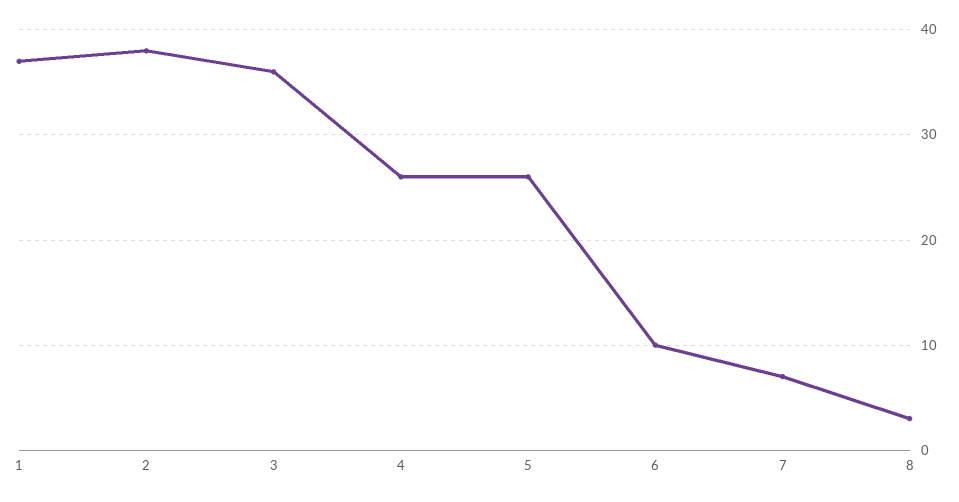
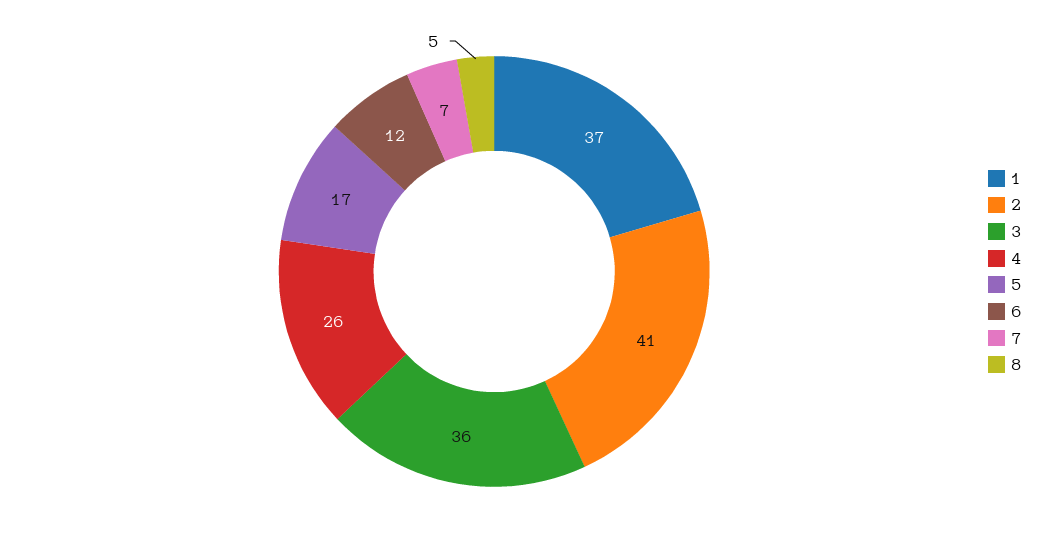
2: 38 -> 41
5: 26 -> 17
6: 10 -> 12
8: 3 -> 5

